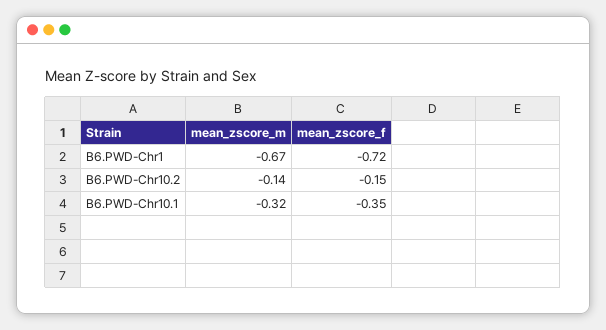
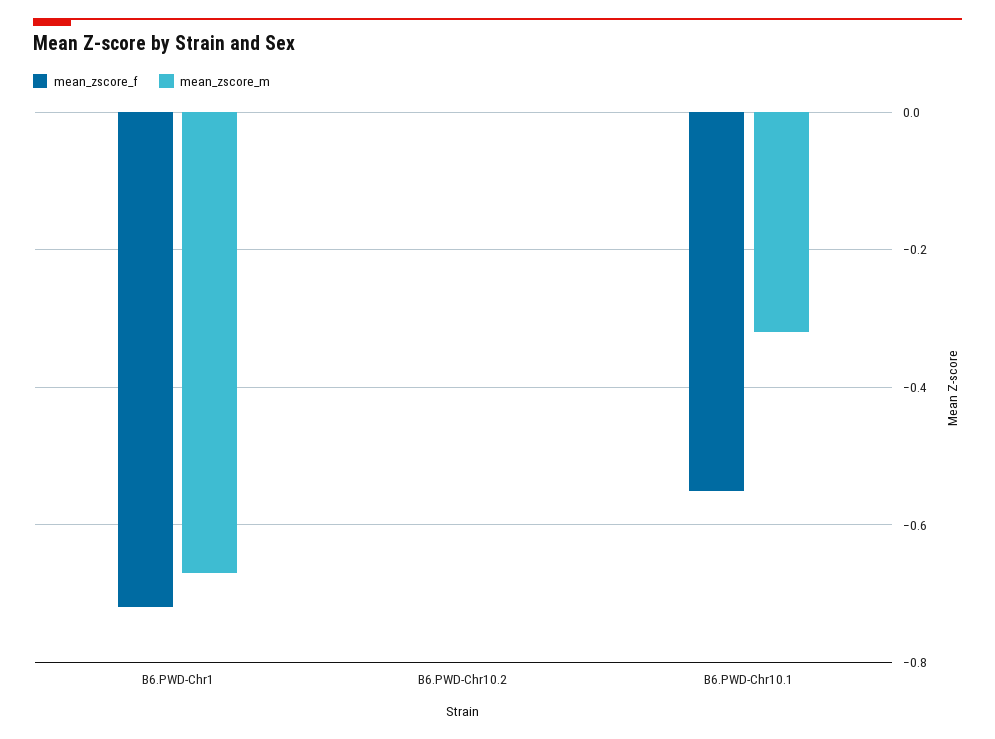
mean_zscore_m, B6.PWD-Chr10.2: -0.14 -> 0
mean_zscore_f, B6.PWD-Chr10.2: -0.15 -> 0
mean_zscore_f, B6.PWD-Chr10.1: -0.35 -> -0.55

